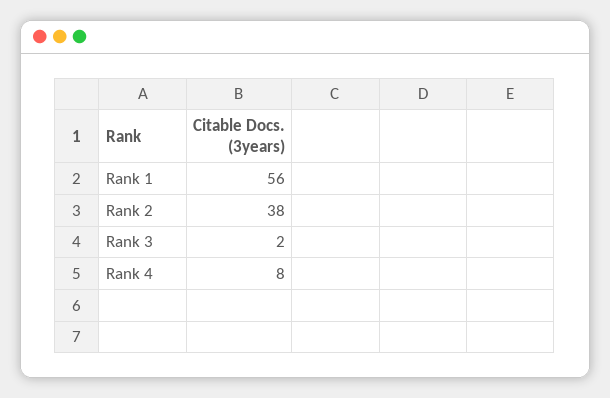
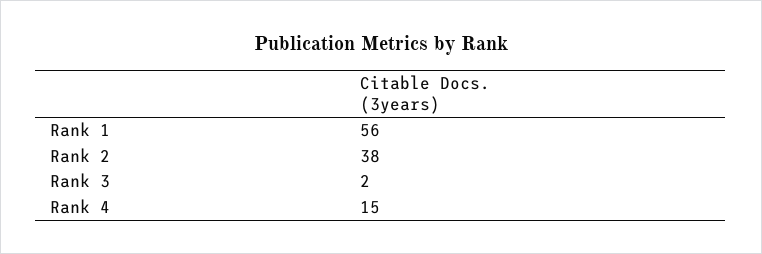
Rank 4: 8 -> 15

